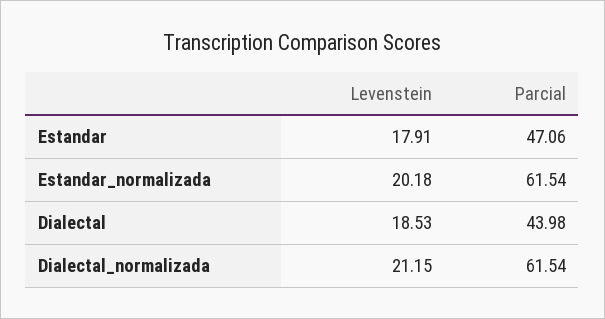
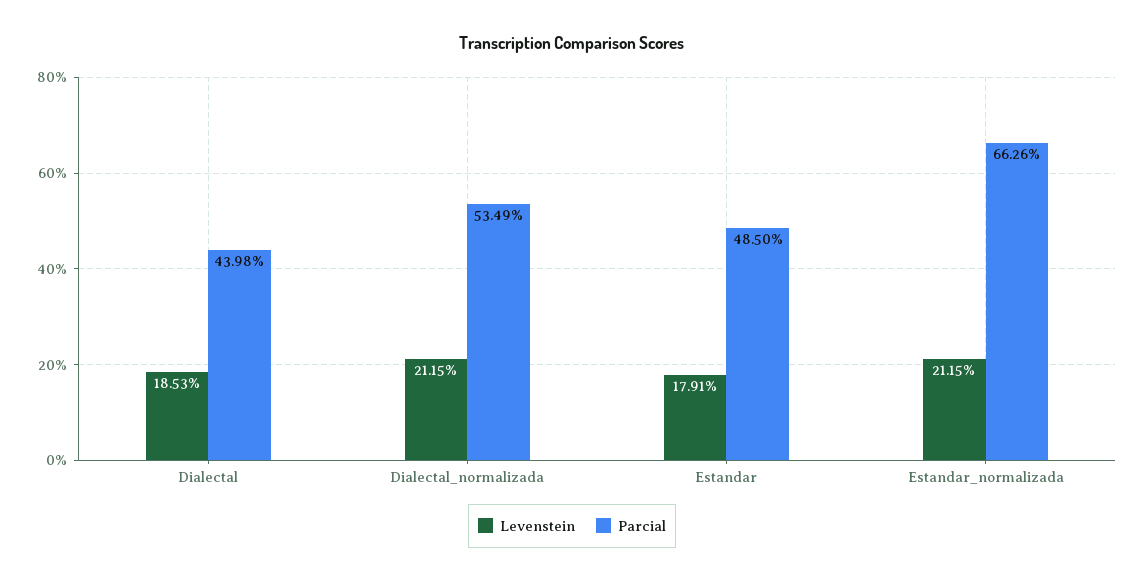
Parcial, Estandar: 47.06 -> 48.5
Levenstein, Estandar_normalizada: 20.18 -> 21.15
Parcial, Estandar_normalizada: 61.54 -> 66.26
Parcial, Dialectal_normalizada: 61.54 -> 53.49

